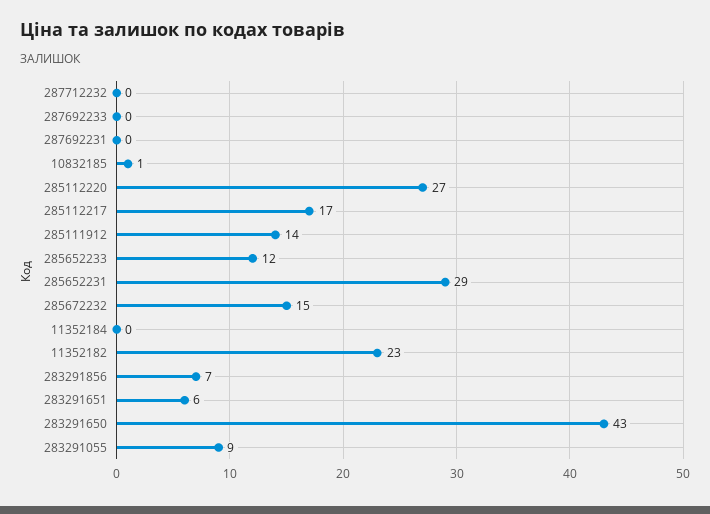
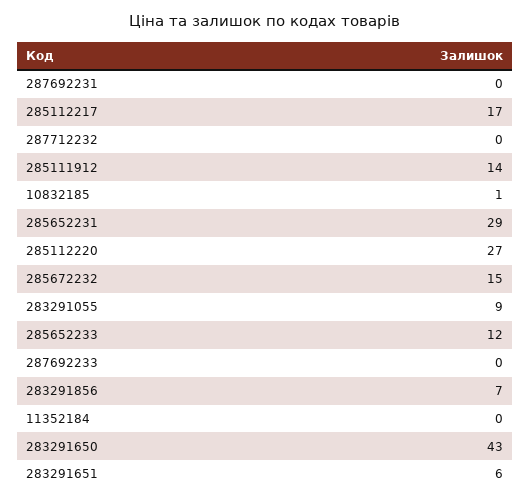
11352182: 23 -> none

